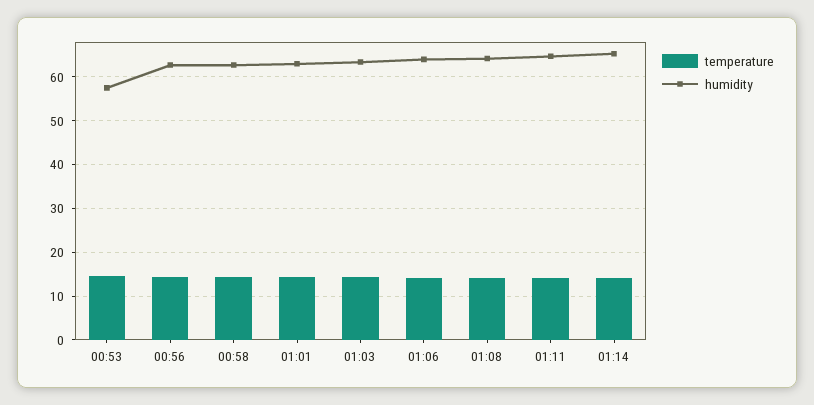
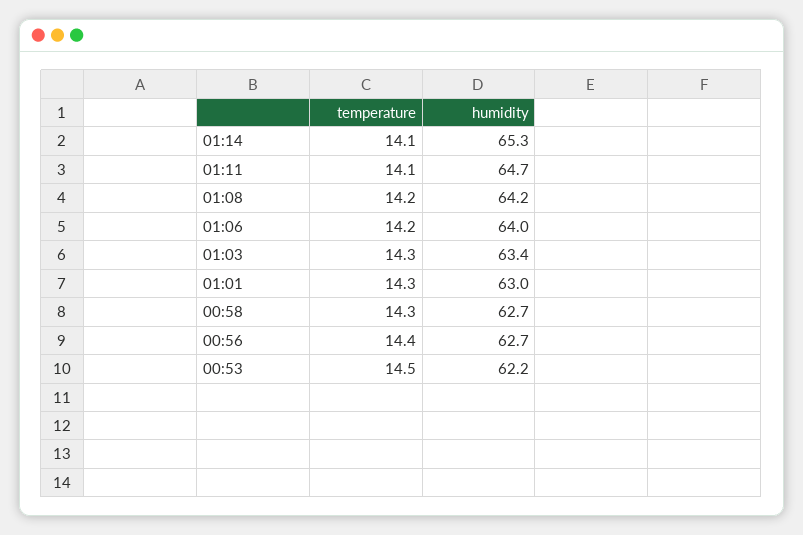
humidity, 00:53: 58 -> 62.2

